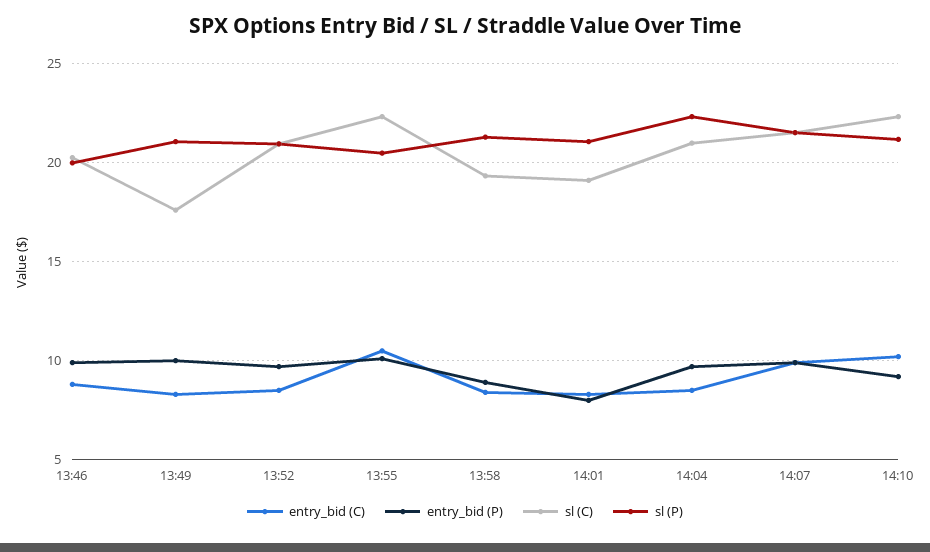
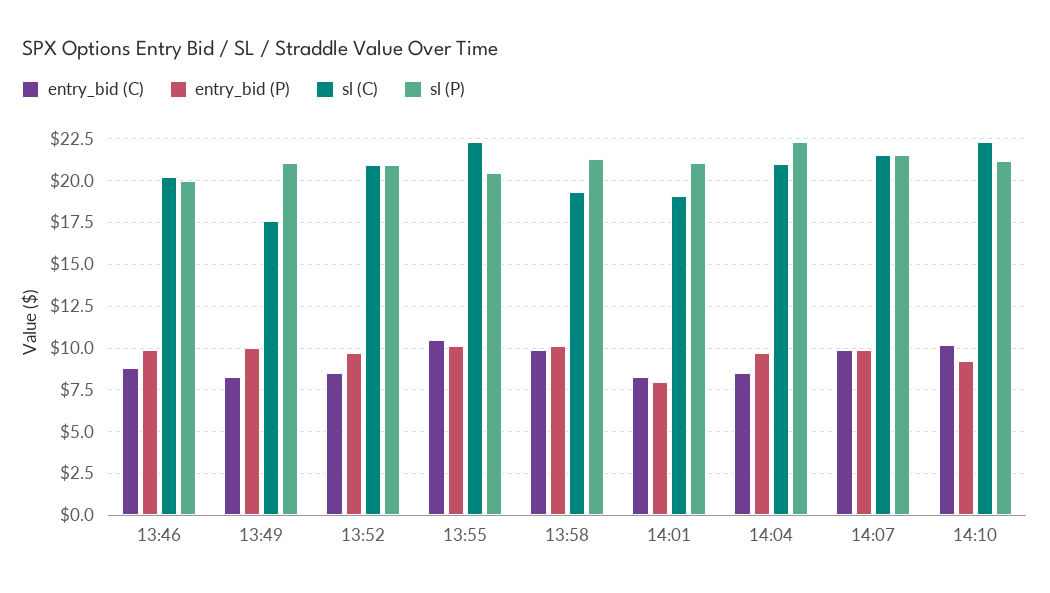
entry_bid (C), 13:58: 8.5 -> 10
entry_bid (P), 13:58: 9 -> 10

